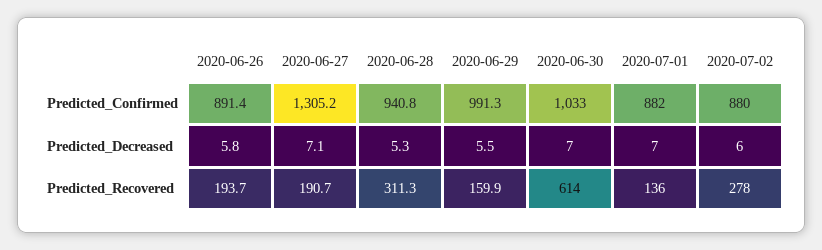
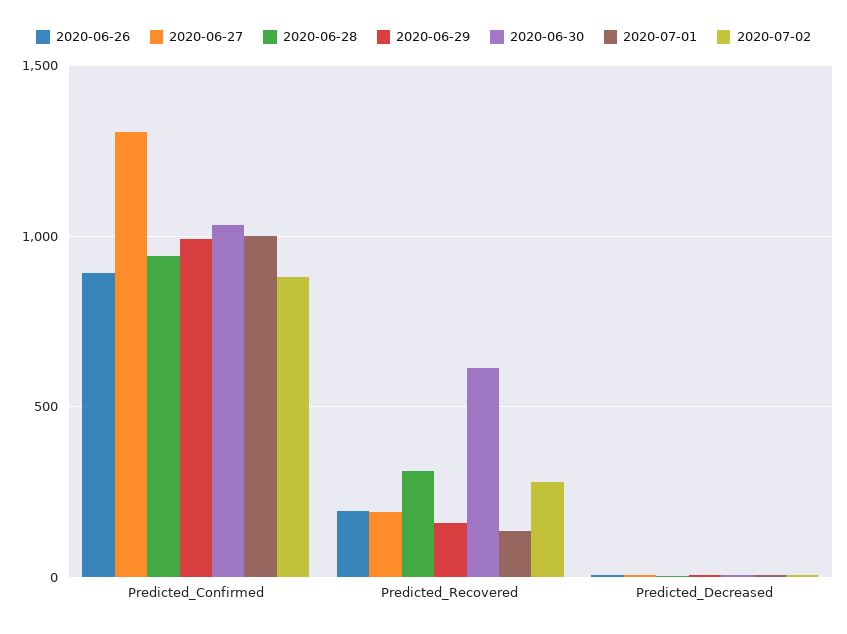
2020-07-01, Predicted_Confirmed: 882 -> 1000

